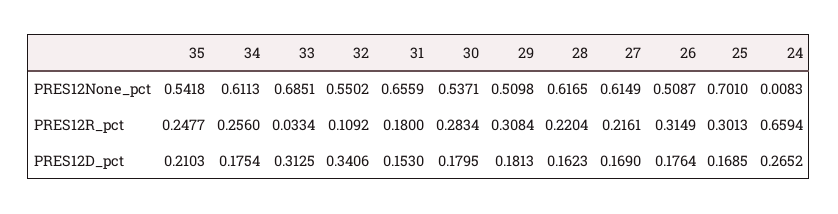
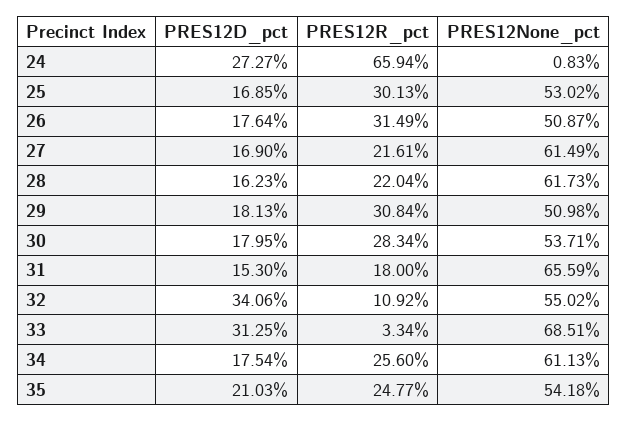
28, PRES12None_pct: 0.6165 -> 0.6173
25, PRES12None_pct: 0.701 -> 0.5302
24, PRES12D_pct: 0.2652 -> 0.2727

